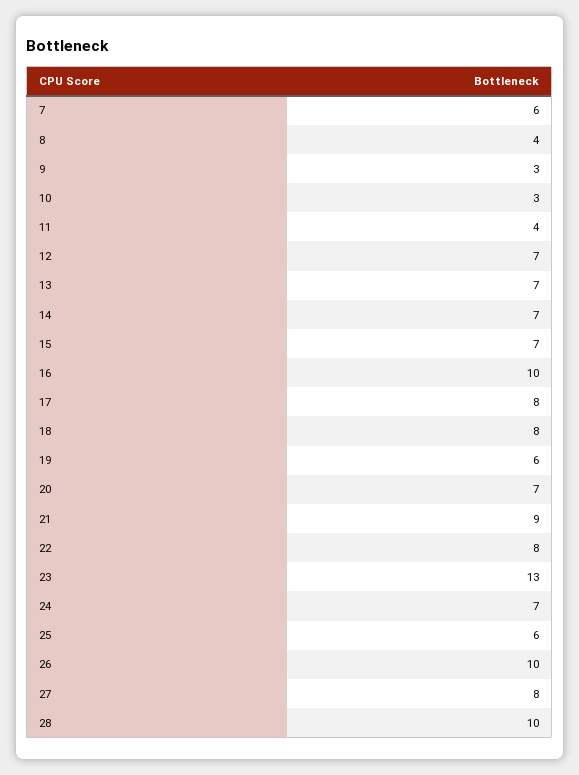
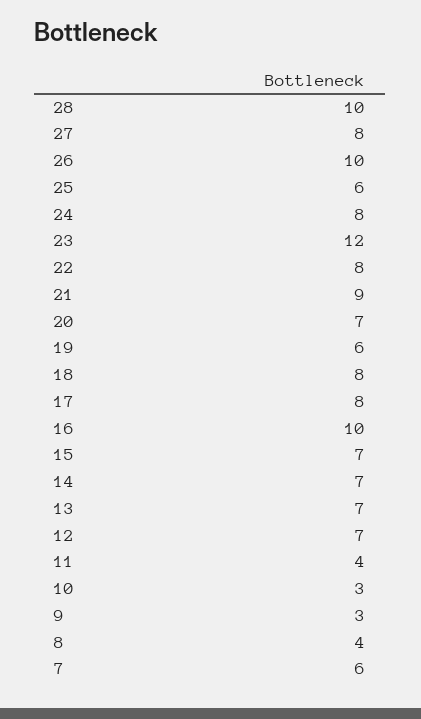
23: 13 -> 12
24: 7 -> 8

